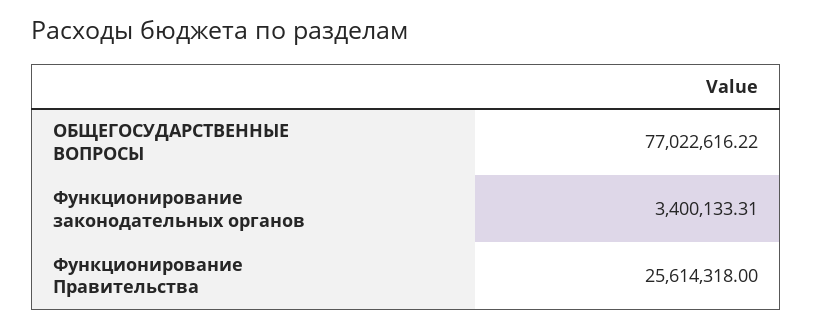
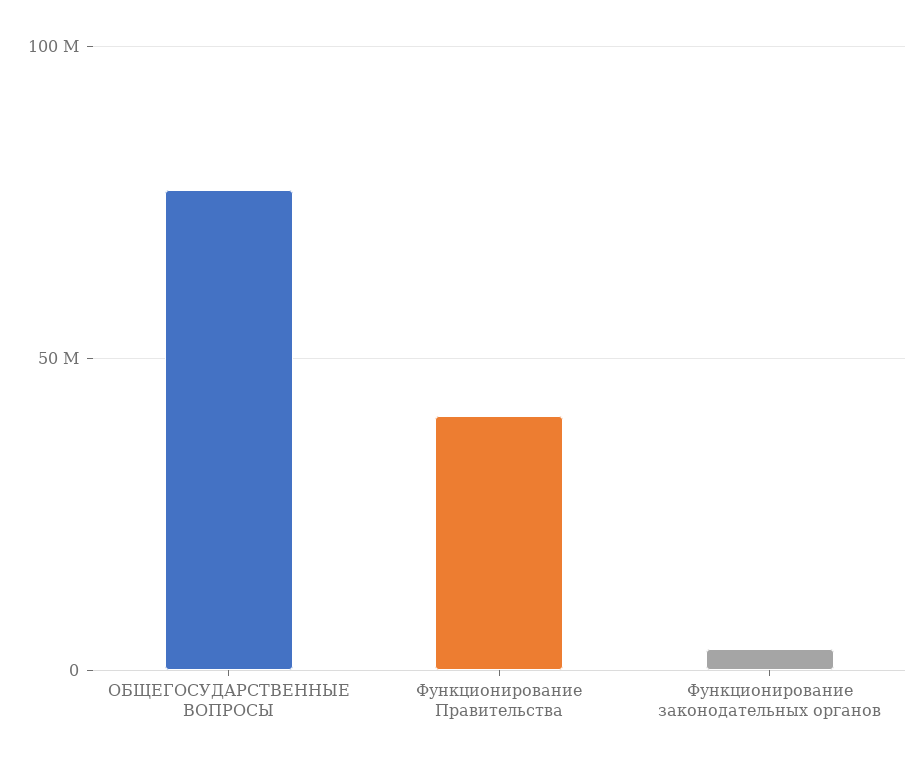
Функционирование Правительства: 25614318 -> 40000000

